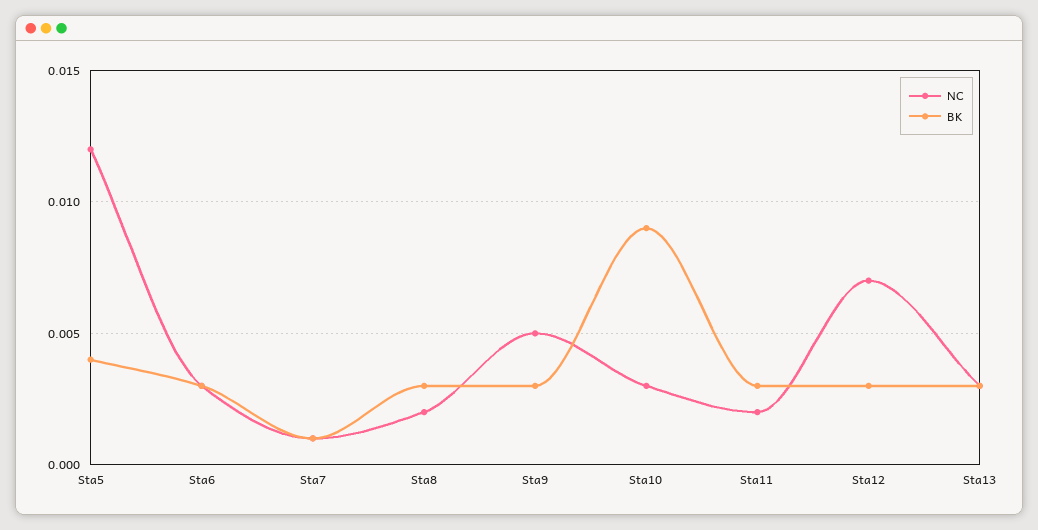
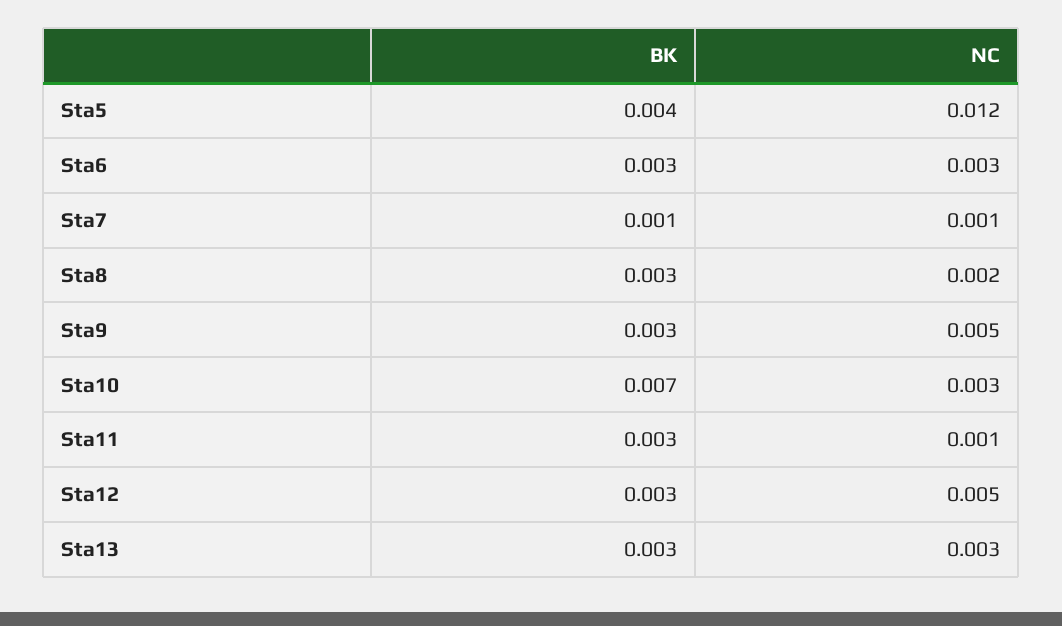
BK, Sta10: 0.009 -> 0.007
NC, Sta11: 0.002 -> 0.001
NC, Sta12: 0.007 -> 0.005

